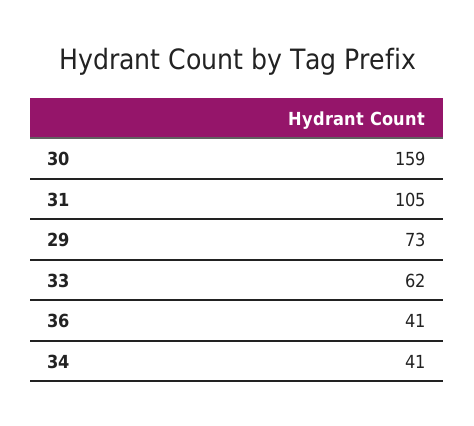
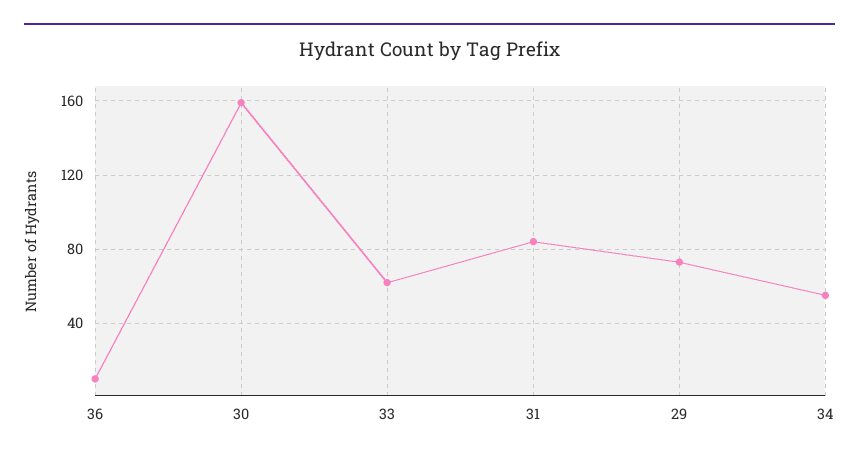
31: 105 -> 85
36: 41 -> 10
34: 41 -> 55

